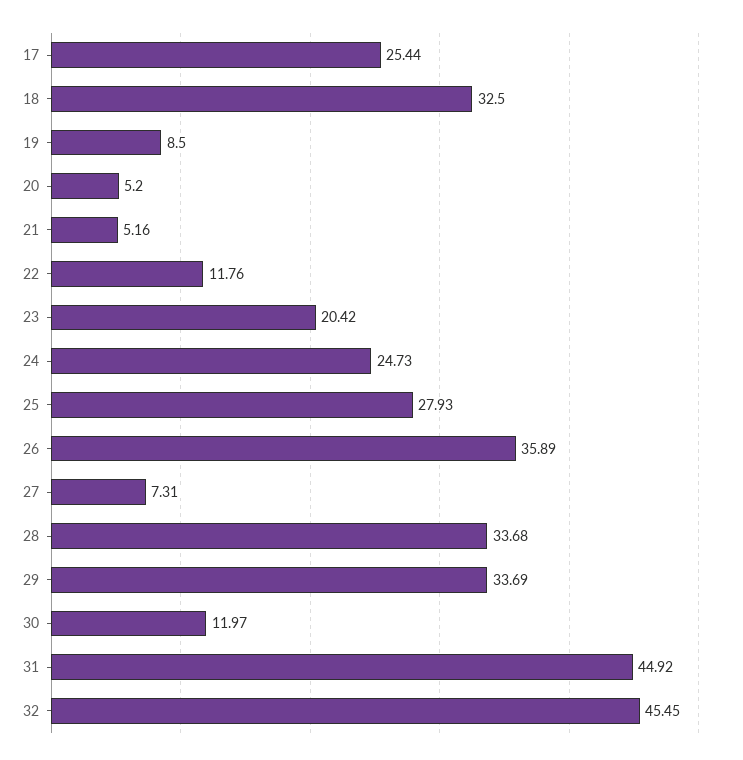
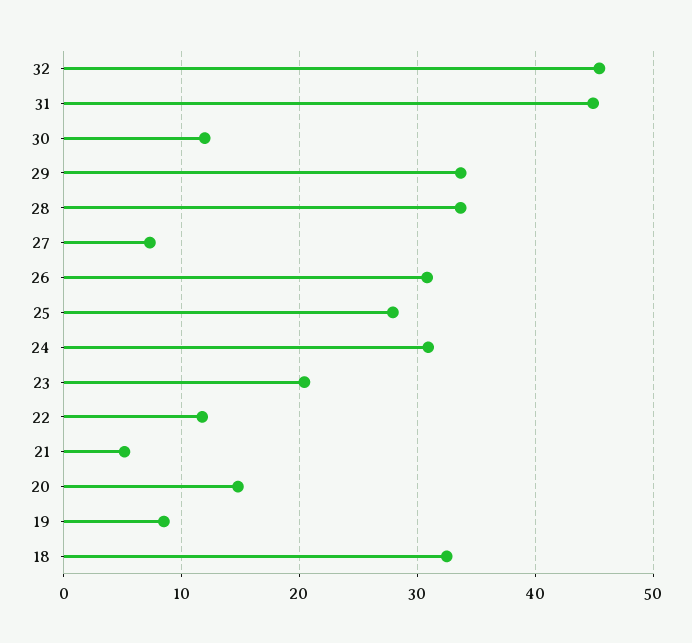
17: 25.44 -> none
20: 5.2 -> 15
24: 24.73 -> 31
26: 35.89 -> 31

